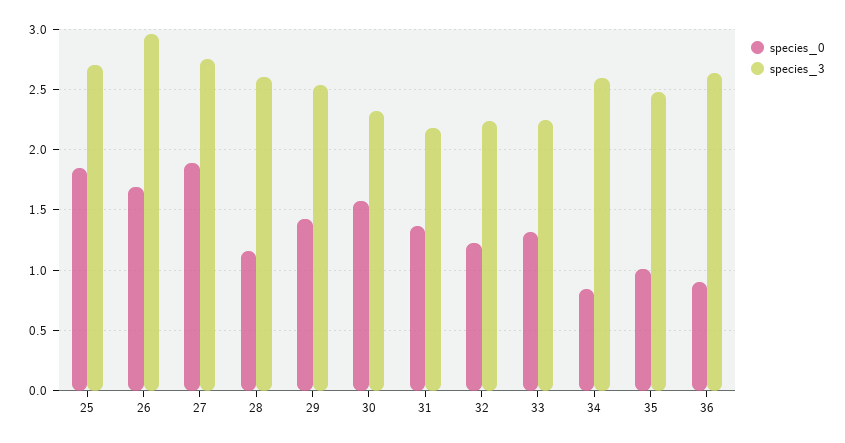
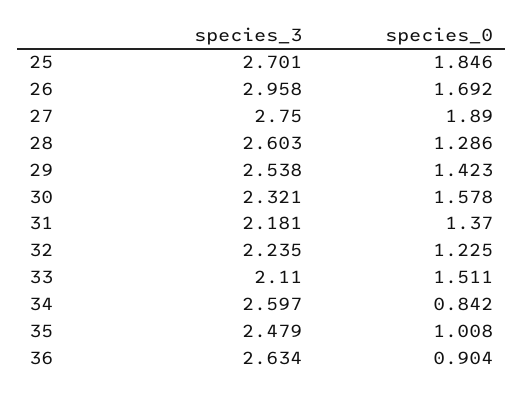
species_0, 28: 1.15 -> 1.286
species_0, 33: 1.3 -> 1.511
species_3, 33: 2.25 -> 2.11

